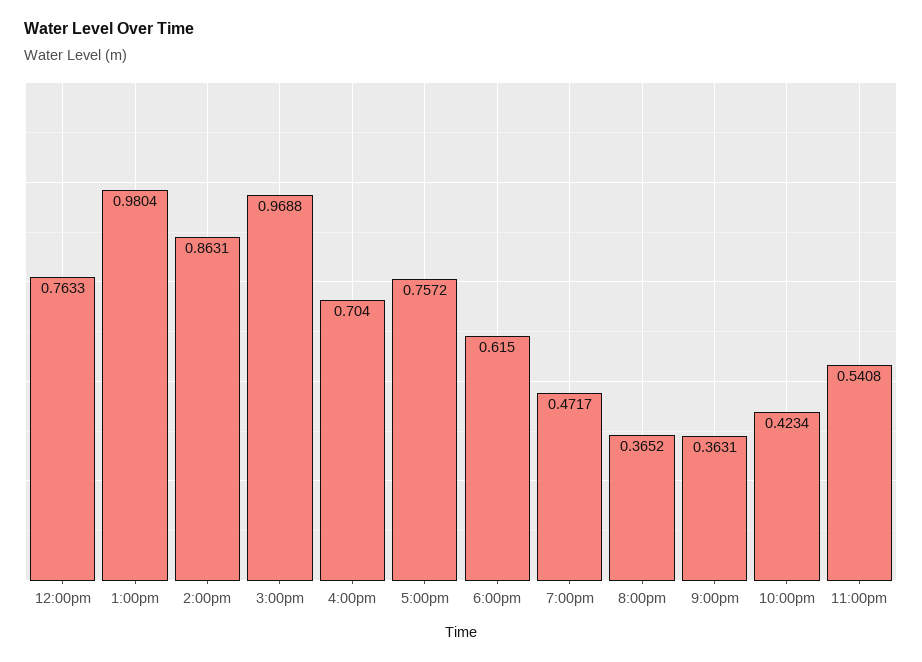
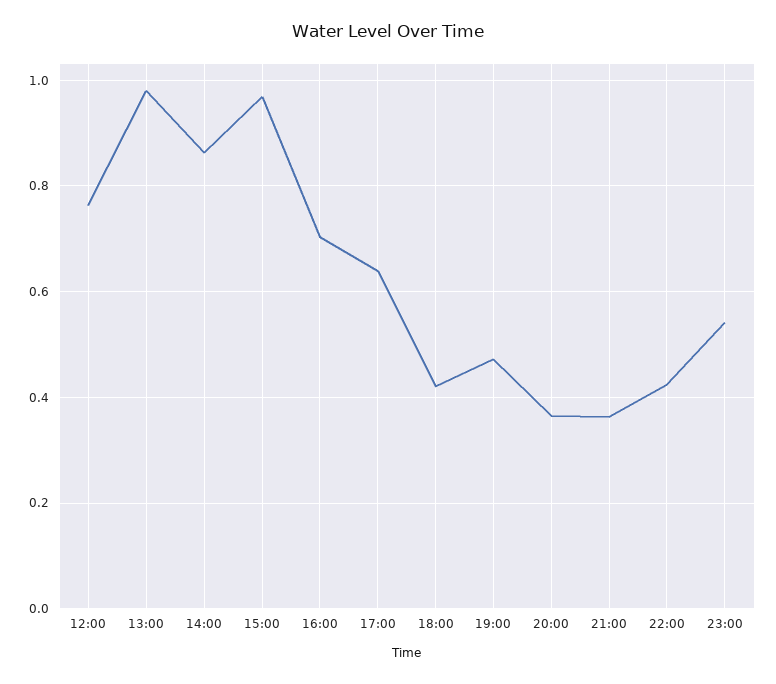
5:00pm: 0.7572 -> 0.64
6:00pm: 0.615 -> 0.42

